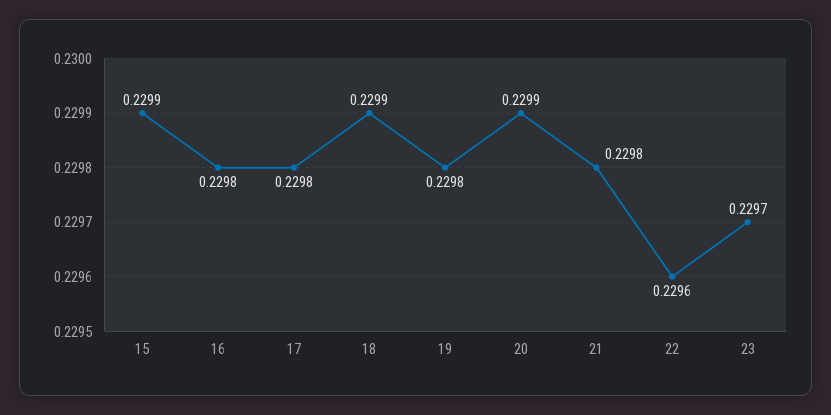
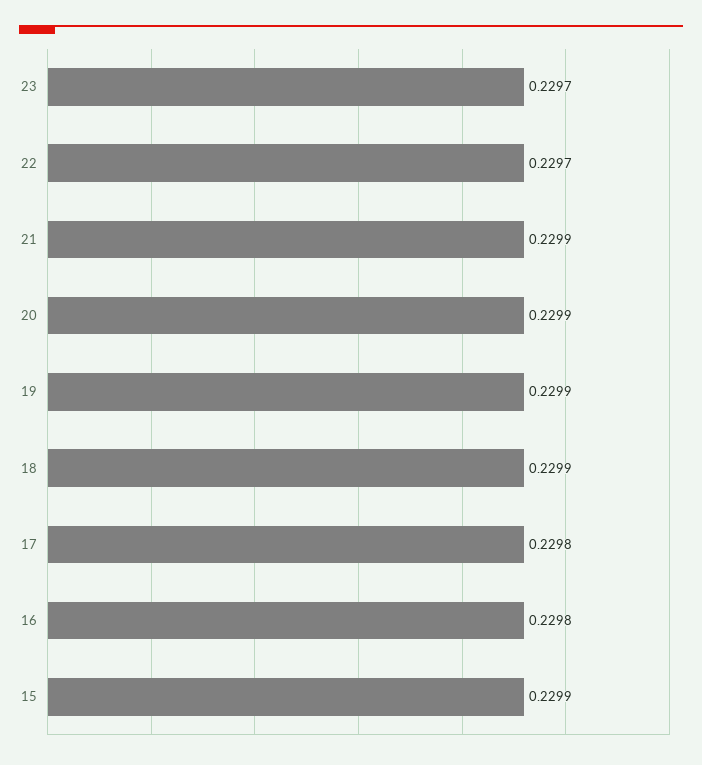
19: 0.2298 -> 0.2299
21: 0.2298 -> 0.2299
22: 0.2296 -> 0.2297

